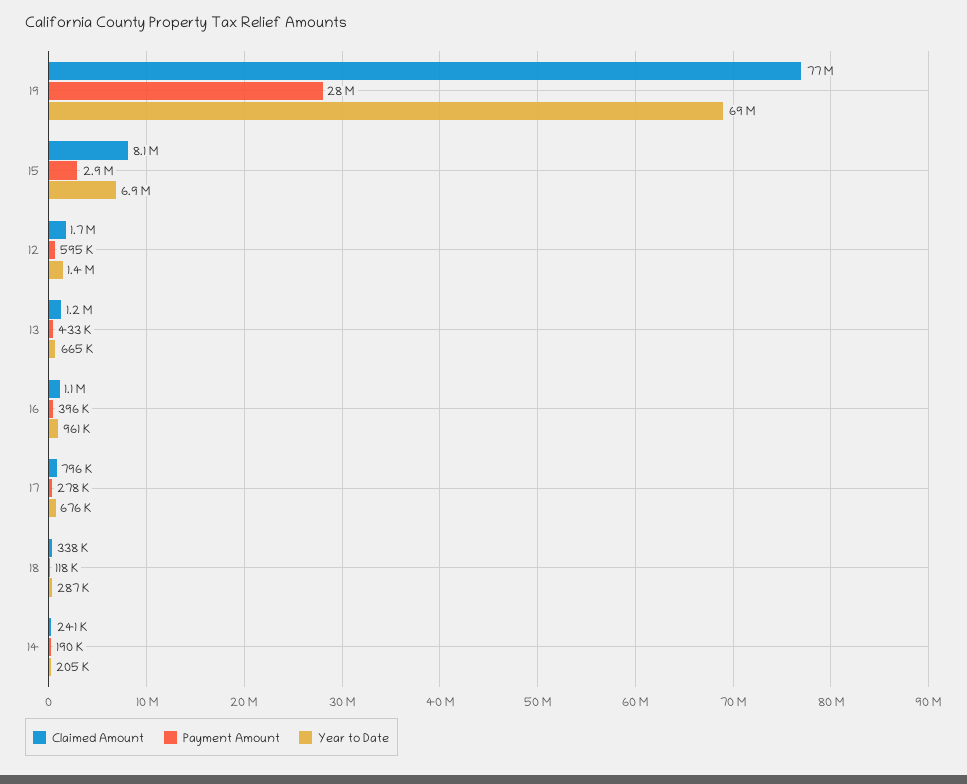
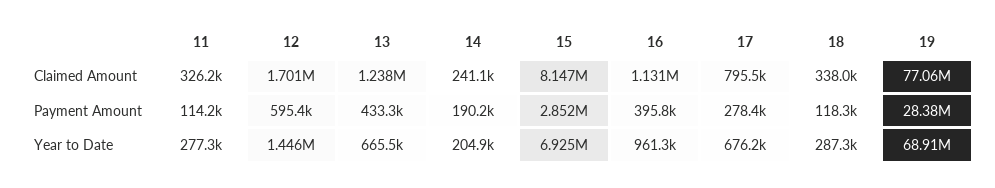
Claimed Amount, 11: none -> 326200
Payment Amount, 11: none -> 114200
Year to Date, 11: none -> 277300

